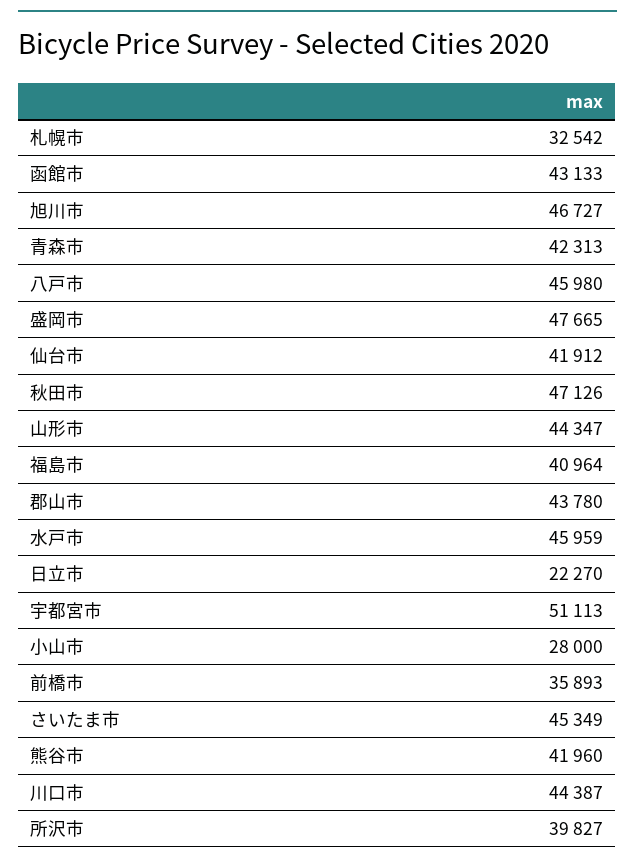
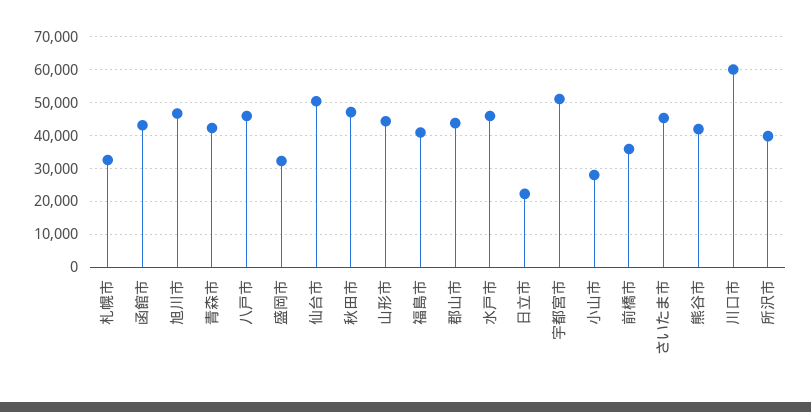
盛岡市: 47665 -> 32000
仙台市: 41912 -> 50000
川口市: 44387 -> 60000

